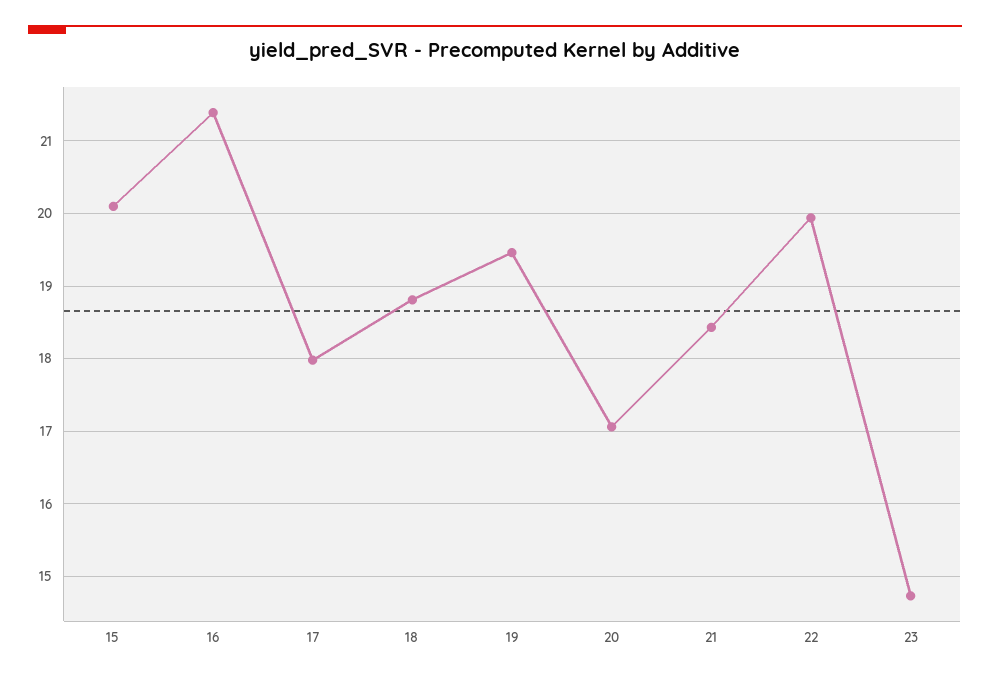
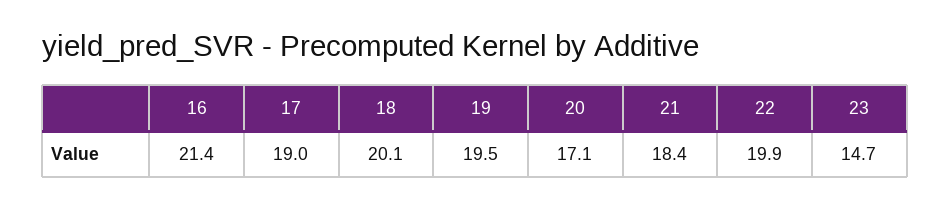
15: 20.1 -> none
17: 18 -> 19
18: 18.8 -> 20.1

